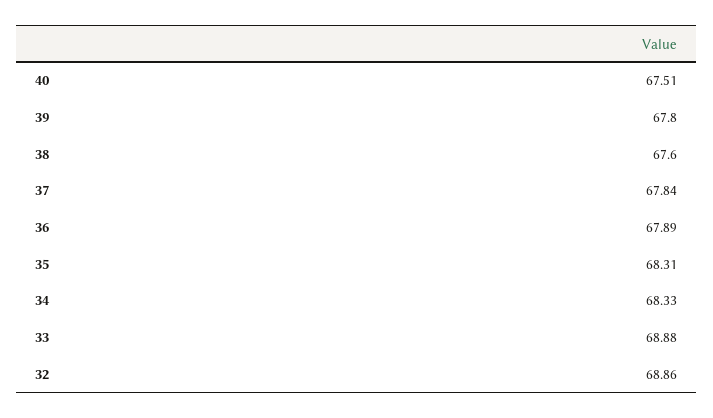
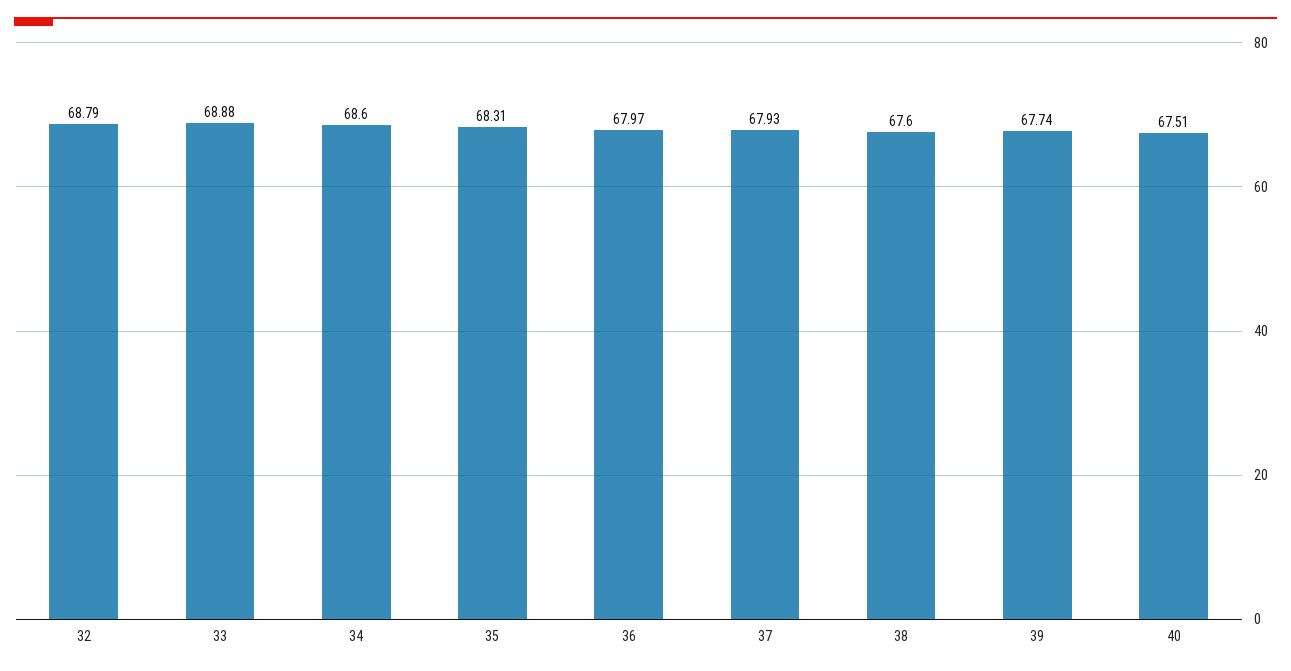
39: 67.8 -> 67.74
37: 67.84 -> 67.93
36: 67.89 -> 67.97
34: 68.33 -> 68.6
32: 68.86 -> 68.79

